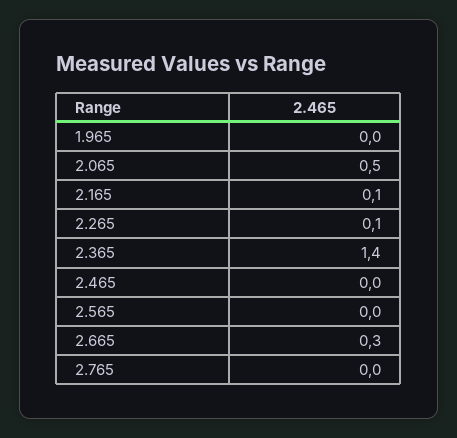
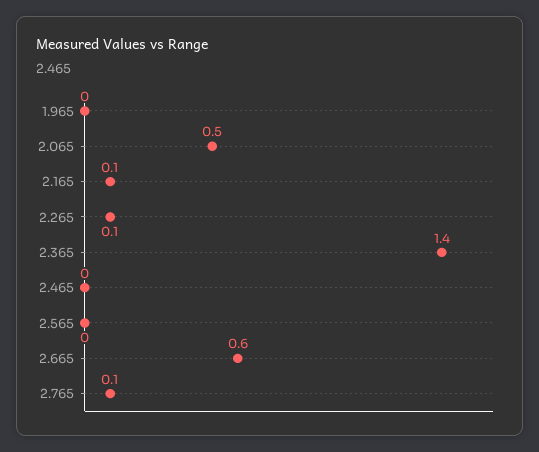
2.665: 0.3 -> 0.6
2.765: 0 -> 0.1

